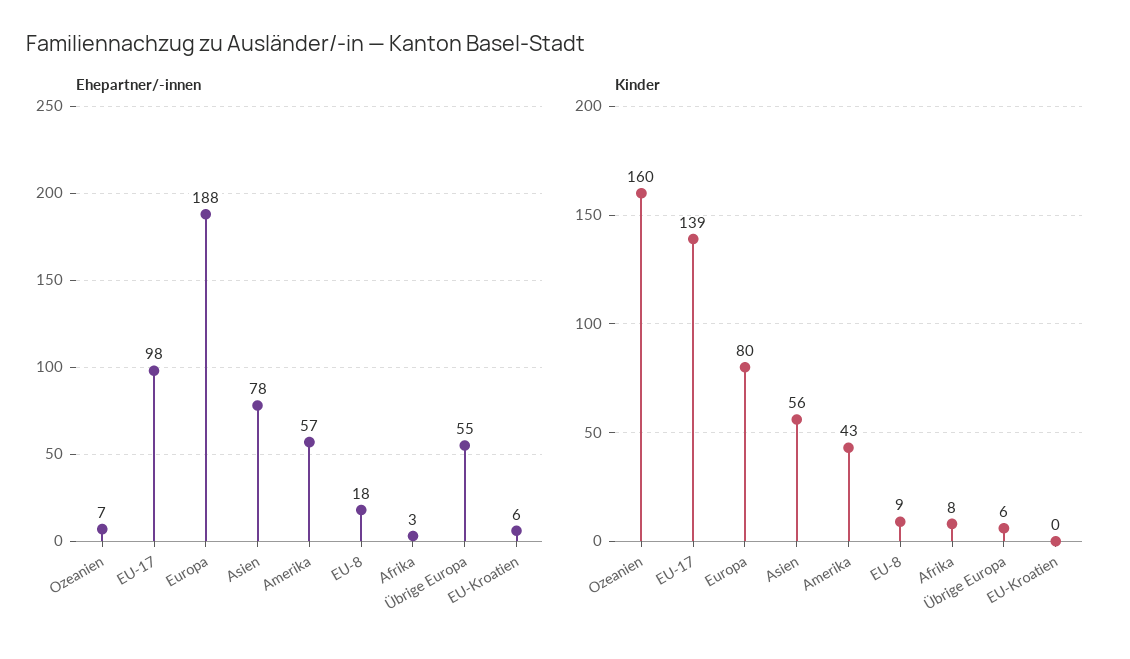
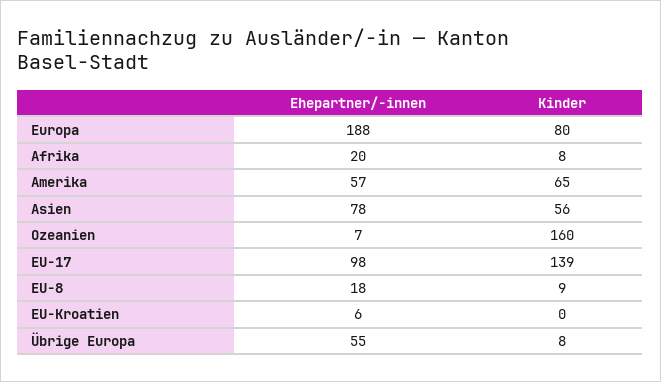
Ehepartner/-innen, Afrika: 3 -> 20
Kinder, Amerika: 43 -> 65
Kinder, Übrige Europa: 6 -> 8

